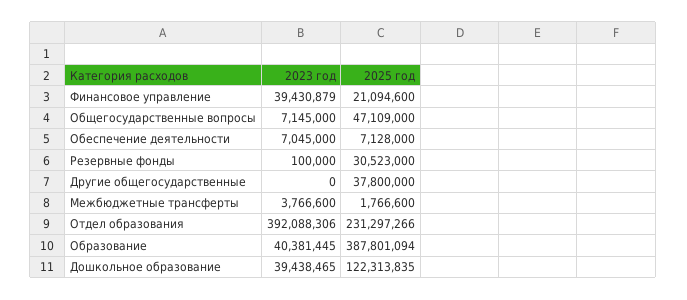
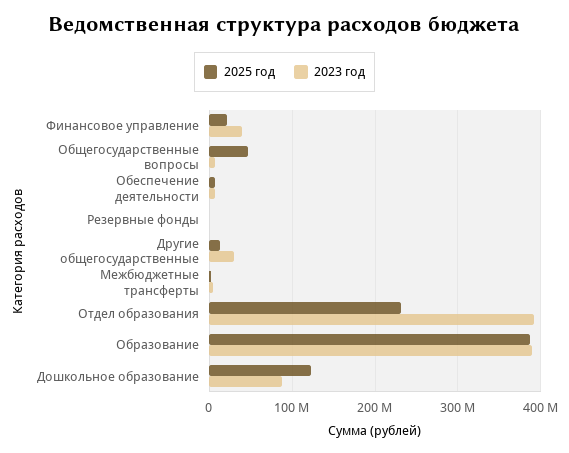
2025 год, Резервные фонды: 30523000 -> 0
2023 год, Другие общегосударственные: 0 -> 30000000
2025 год, Другие общегосударственные: 37800000 -> 10000000
2023 год, Образование: 40381445 -> 390000000
2023 год, Дошкольное образование: 39438465 -> 90000000

